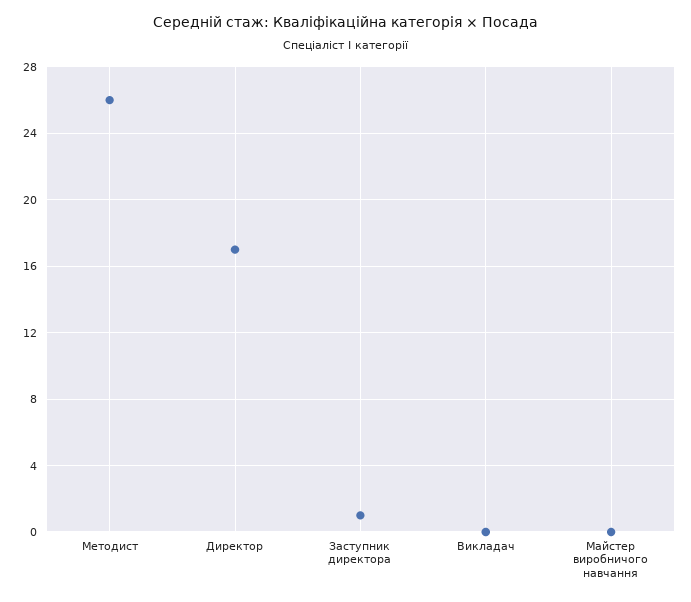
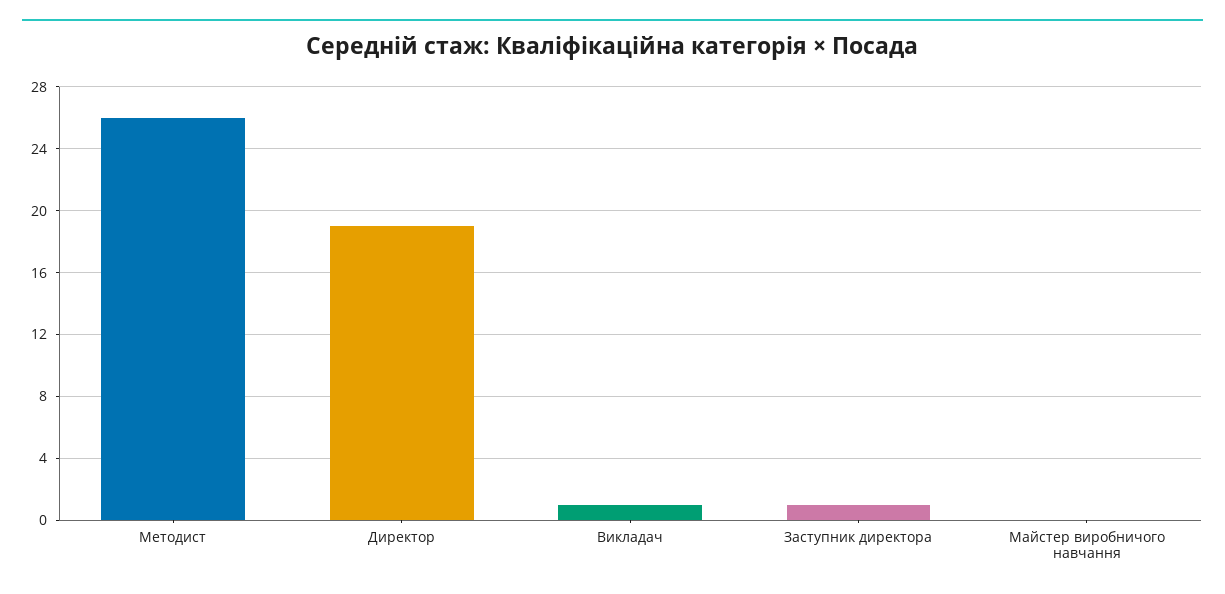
Директор: 17 -> 19
Викладач: 0 -> 1

